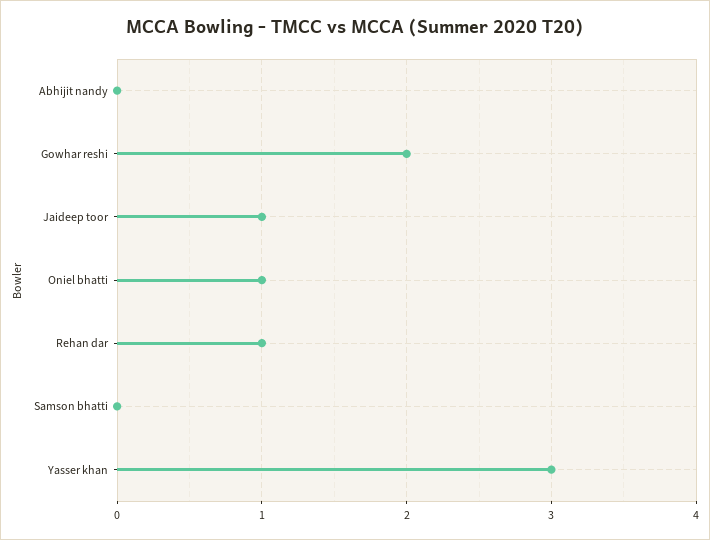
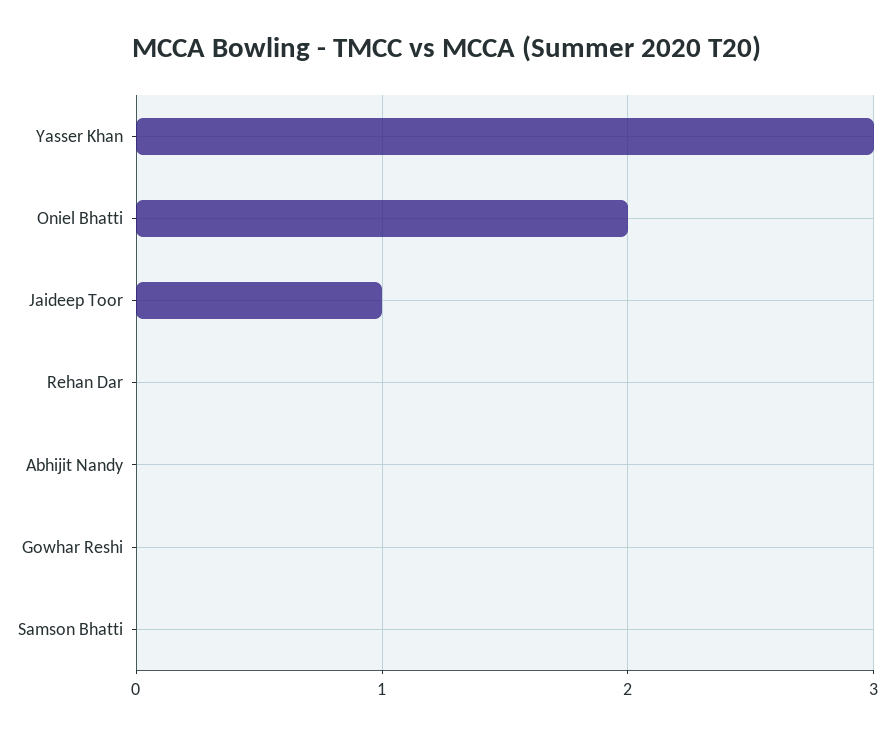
Gowhar reshi: 2 -> 0
Oniel bhatti: 1 -> 2
Rehan dar: 1 -> 0

